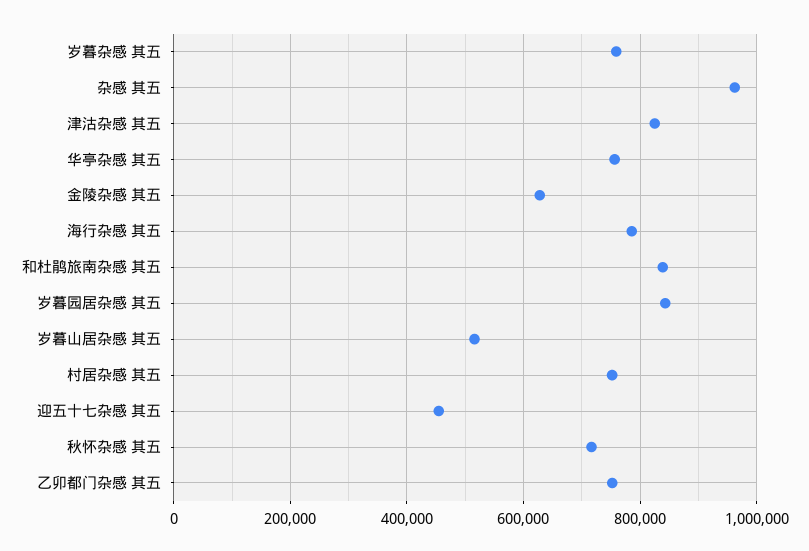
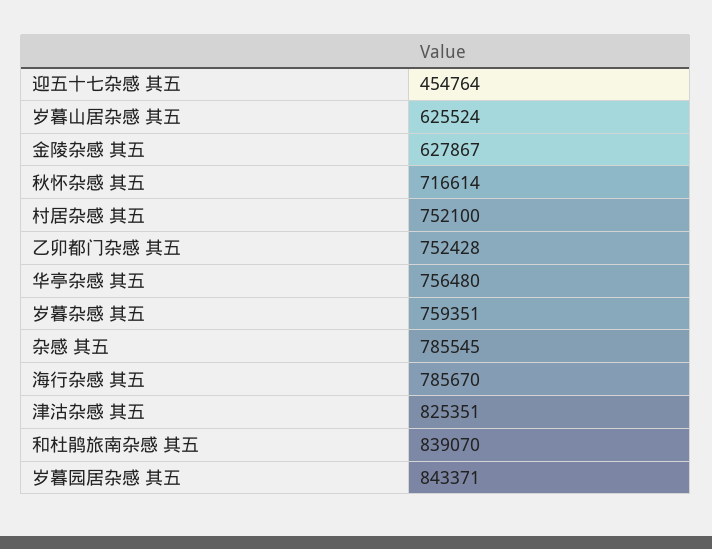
杂感 其五: 960000 -> 785545
岁暮山居杂感 其五: 520000 -> 625524

